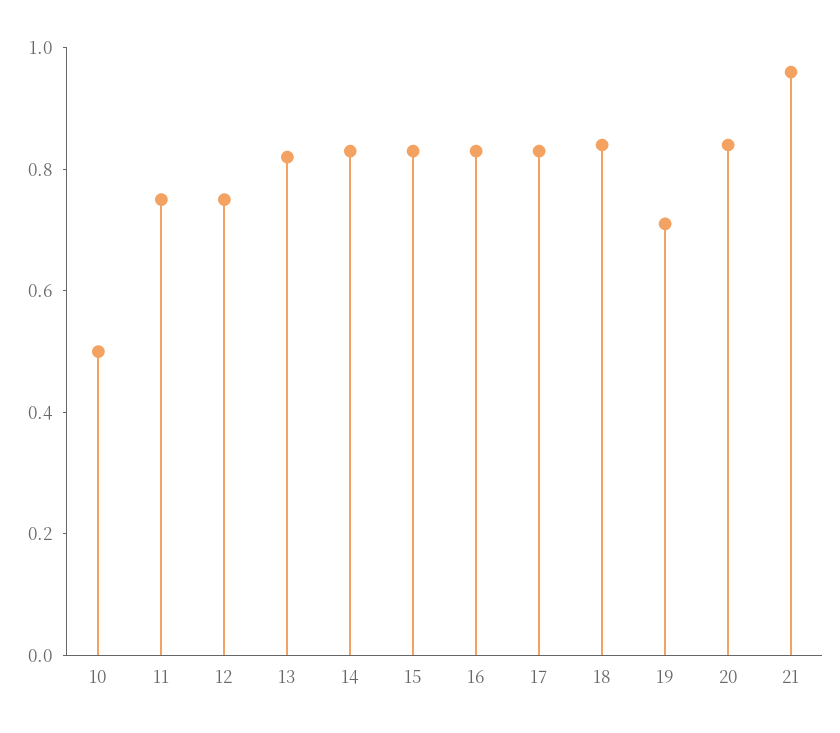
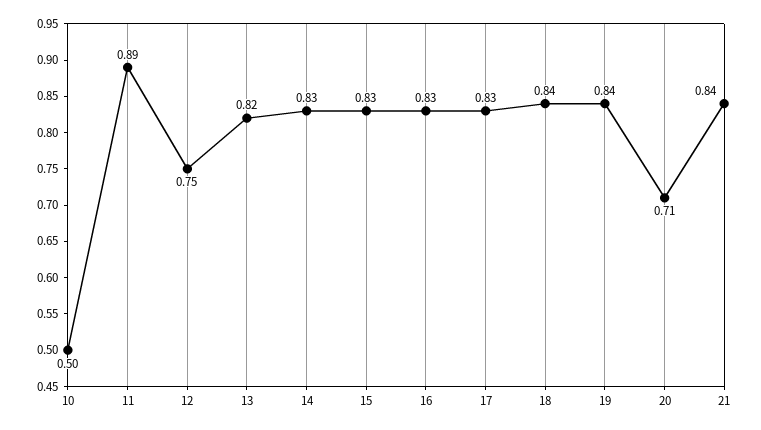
11: 0.75 -> 0.89
19: 0.7 -> 0.84
20: 0.85 -> 0.71
21: 0.95 -> 0.84

